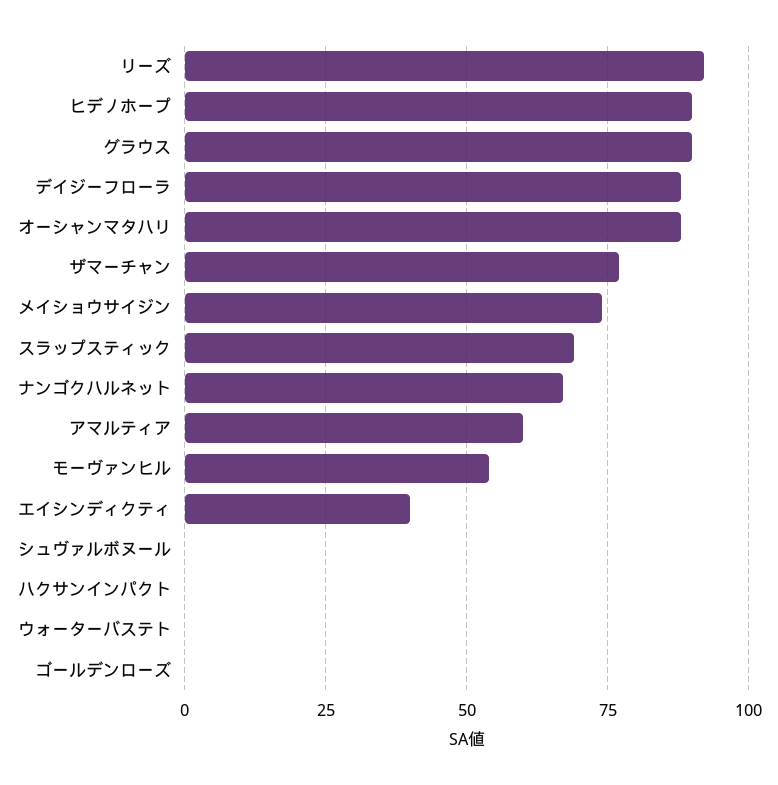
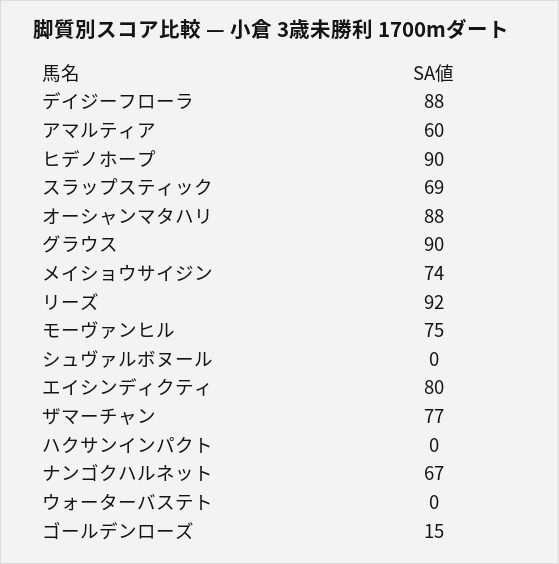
モーヴァンヒル: 55 -> 75
エイシンディクティ: 40 -> 80
ゴールデンローズ: 0 -> 15

